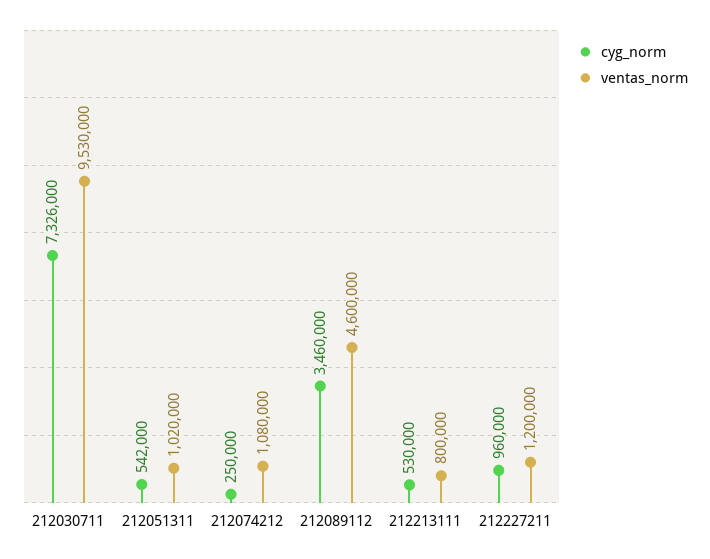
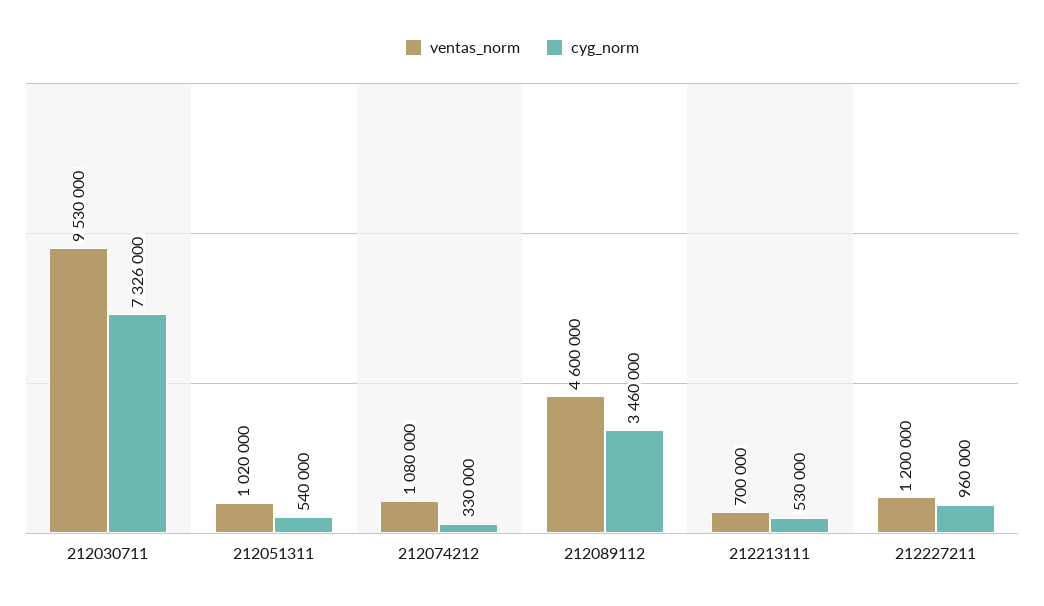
cyg_norm, 212051311: 542000 -> 540000
cyg_norm, 212074212: 250000 -> 330000
ventas_norm, 212213111: 800000 -> 700000

